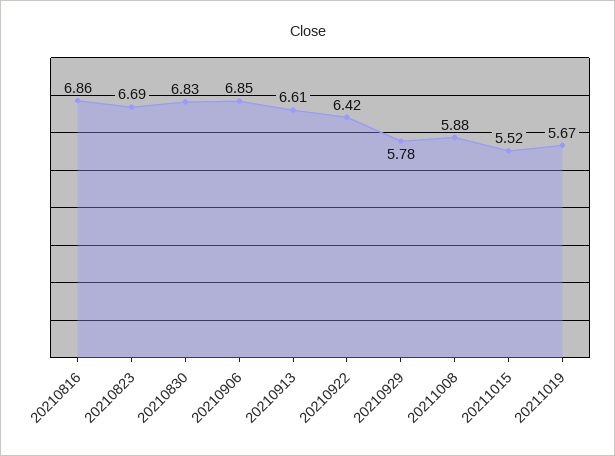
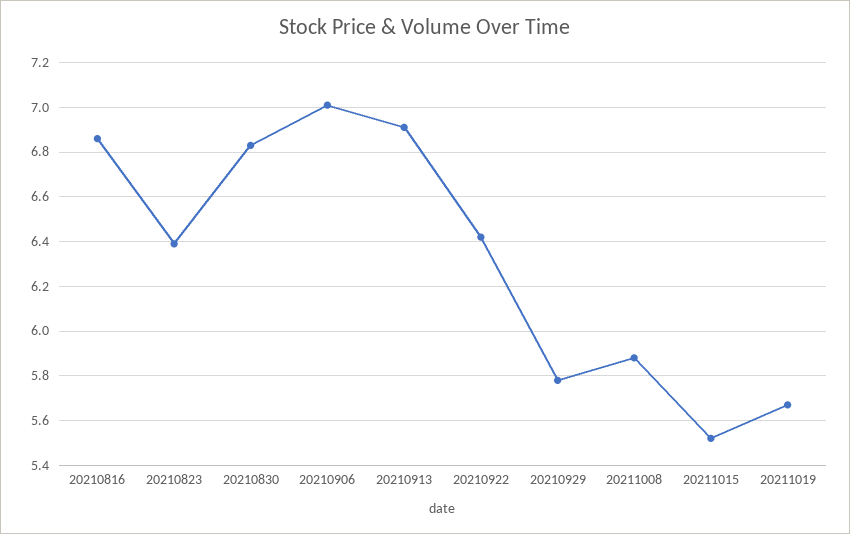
20210823: 6.69 -> 6.4
20210906: 6.85 -> 7
20210913: 6.61 -> 6.9

